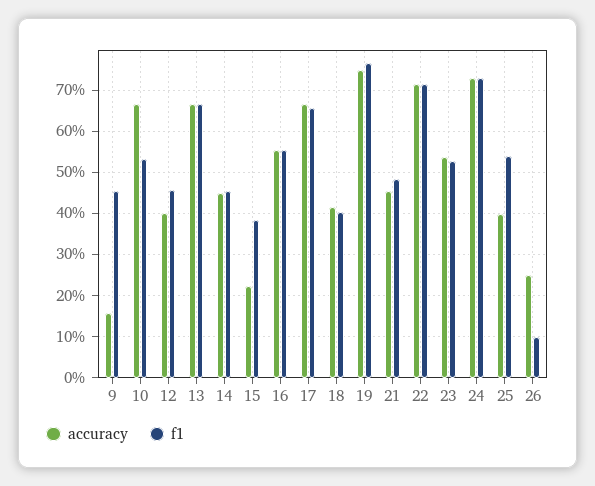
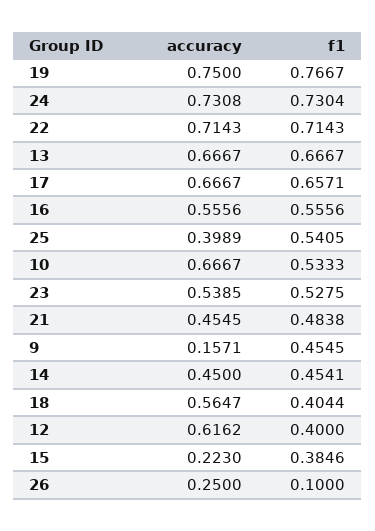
accuracy, 12: 0.4 -> 0.6162
f1, 12: 0.46 -> 0.4
accuracy, 18: 0.42 -> 0.5647

